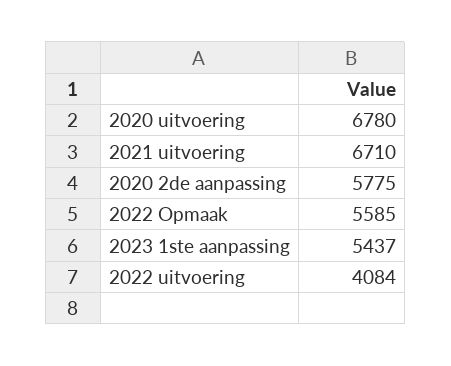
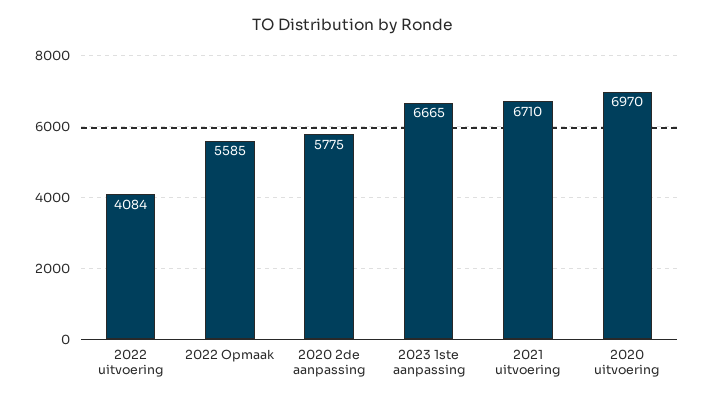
2020 uitvoering: 6780 -> 6970
2023 1ste aanpassing: 5437 -> 6665

